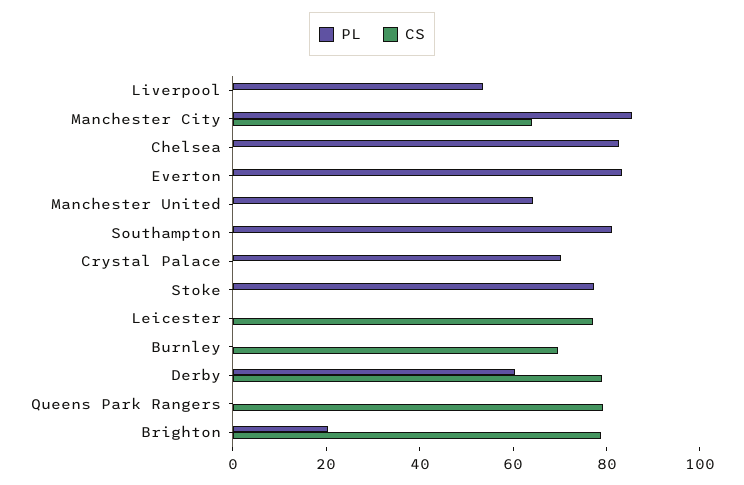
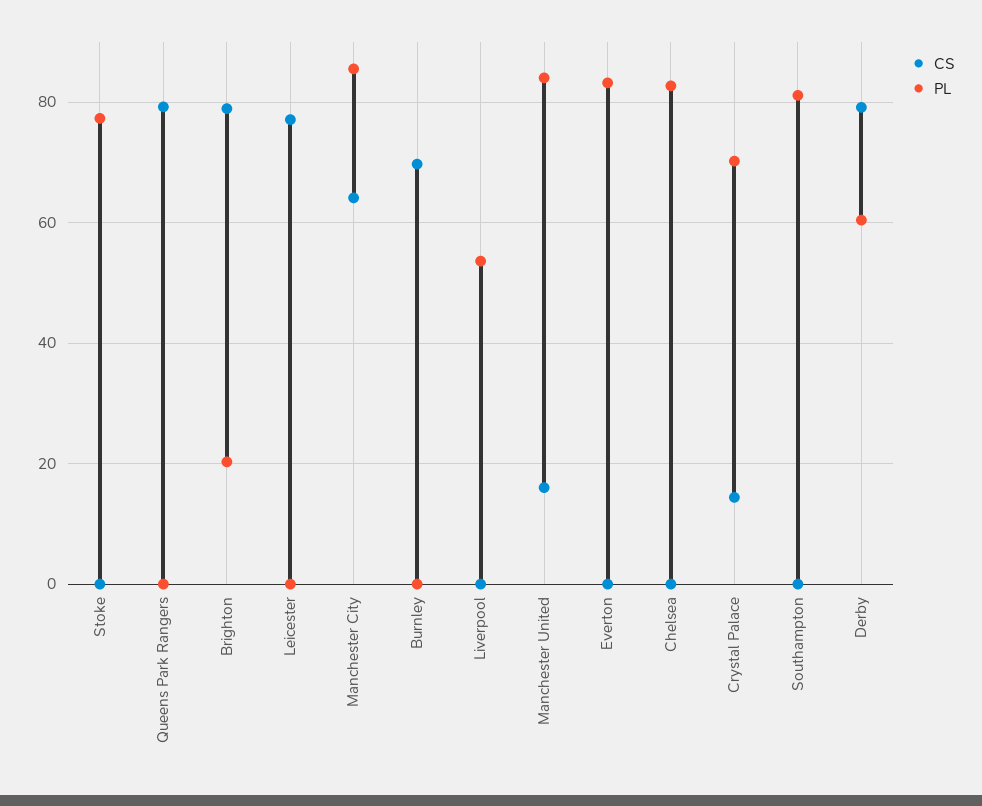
PL, Manchester United: 65 -> 84
CS, Manchester United: 0 -> 16
CS, Crystal Palace: 0 -> 14

